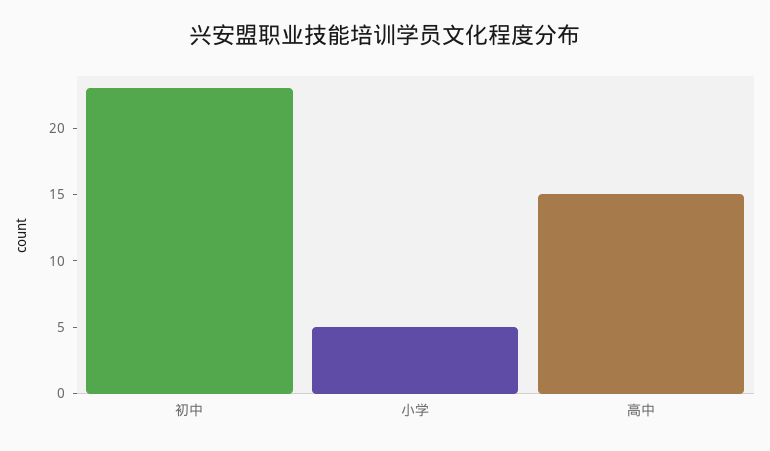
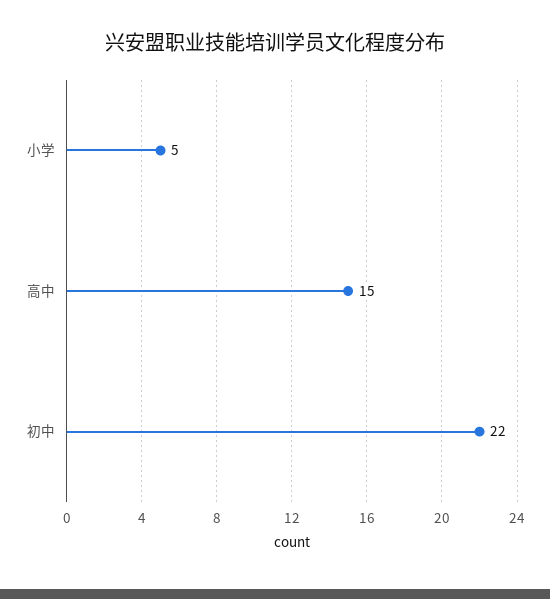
初中: 23 -> 22

